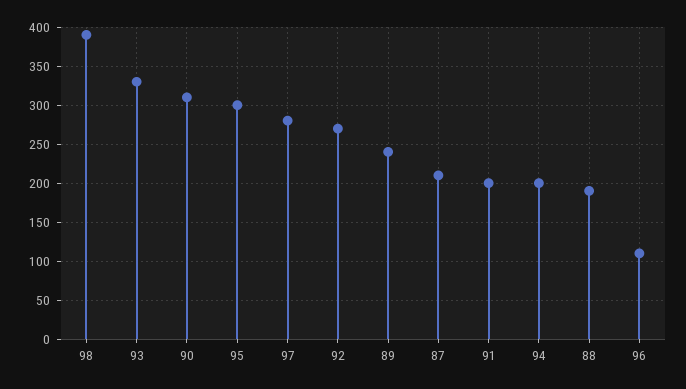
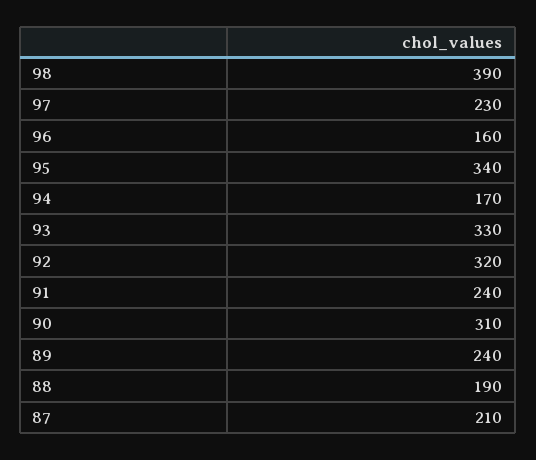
95: 300 -> 340
97: 280 -> 230
92: 270 -> 320
91: 200 -> 240
94: 200 -> 170
96: 110 -> 160

